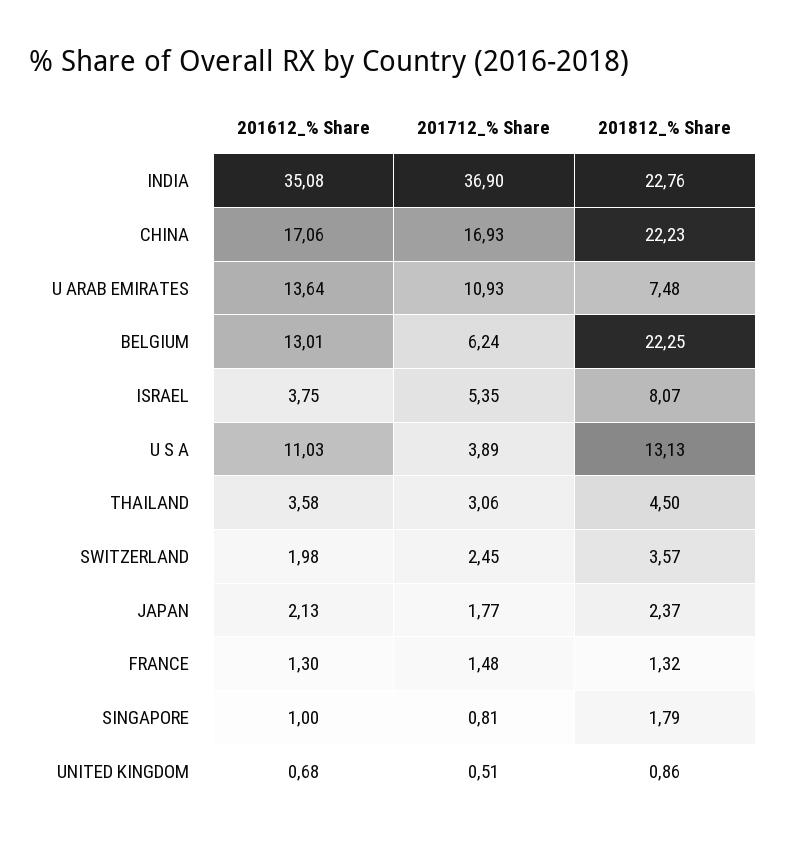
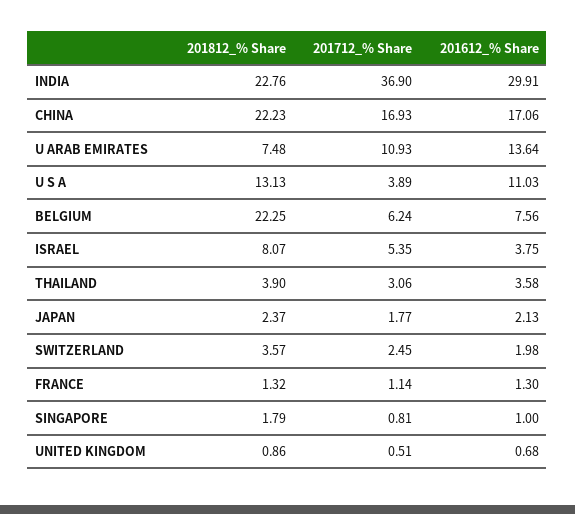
201612_% Share, INDIA: 35.08 -> 29.91
201612_% Share, BELGIUM: 13.01 -> 7.56
201812_% Share, THAILAND: 4.5 -> 3.9
201712_% Share, FRANCE: 1.48 -> 1.14

